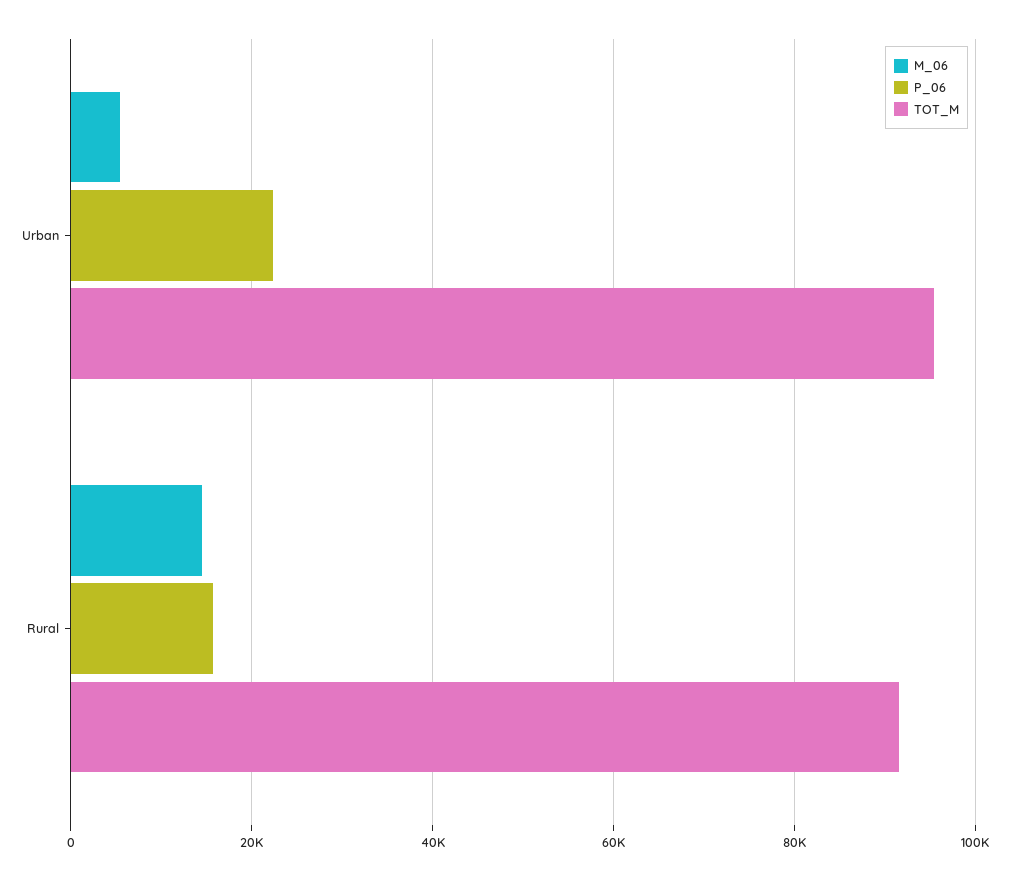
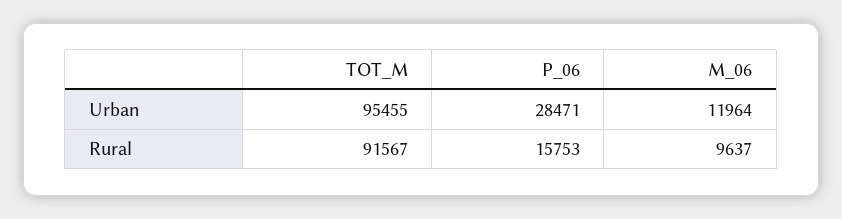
M_06, Urban: 6000 -> 11964
P_06, Urban: 22000 -> 28471
M_06, Rural: 14000 -> 9637

